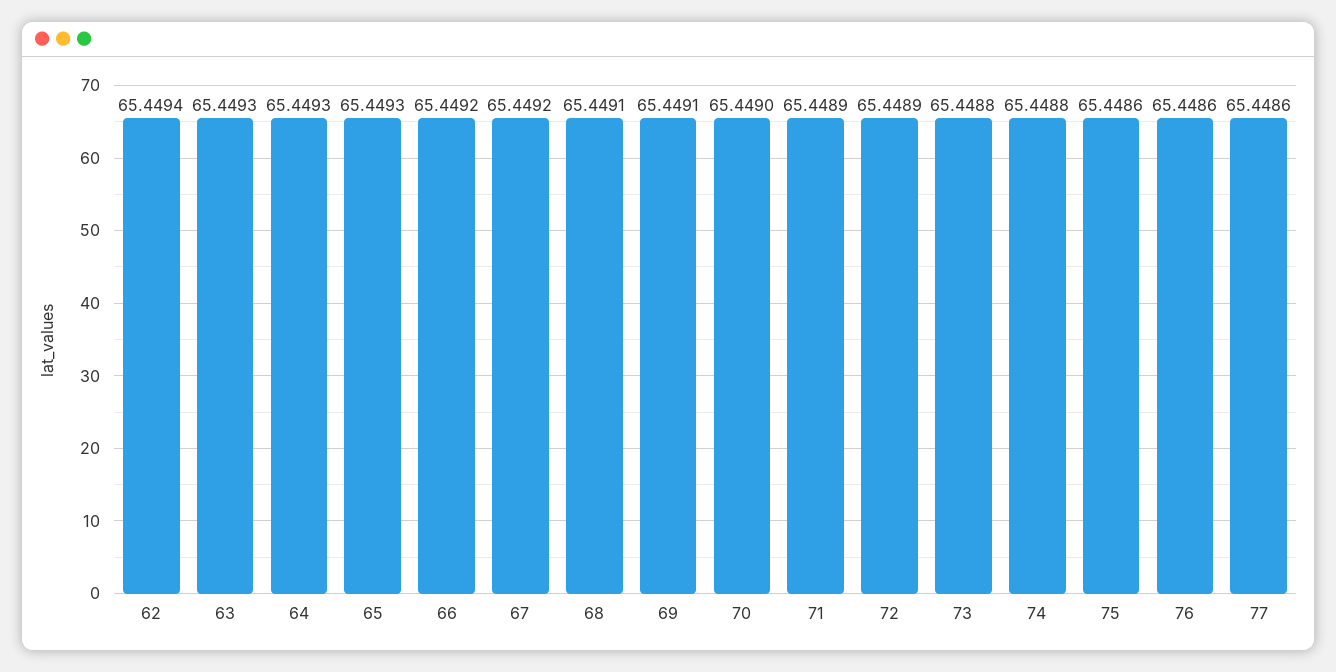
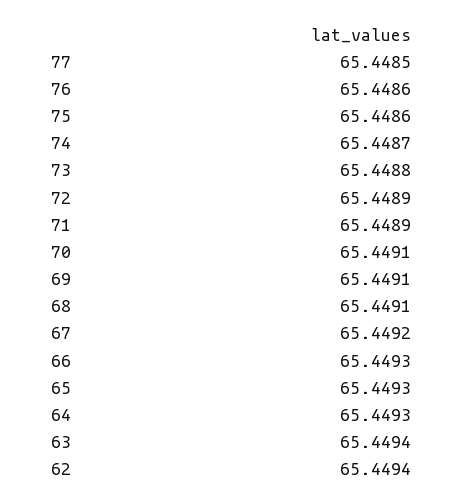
63: 65.4493 -> 65.4494
66: 65.4492 -> 65.4493
70: 65.449 -> 65.4491
74: 65.4488 -> 65.4487
77: 65.4486 -> 65.4485

